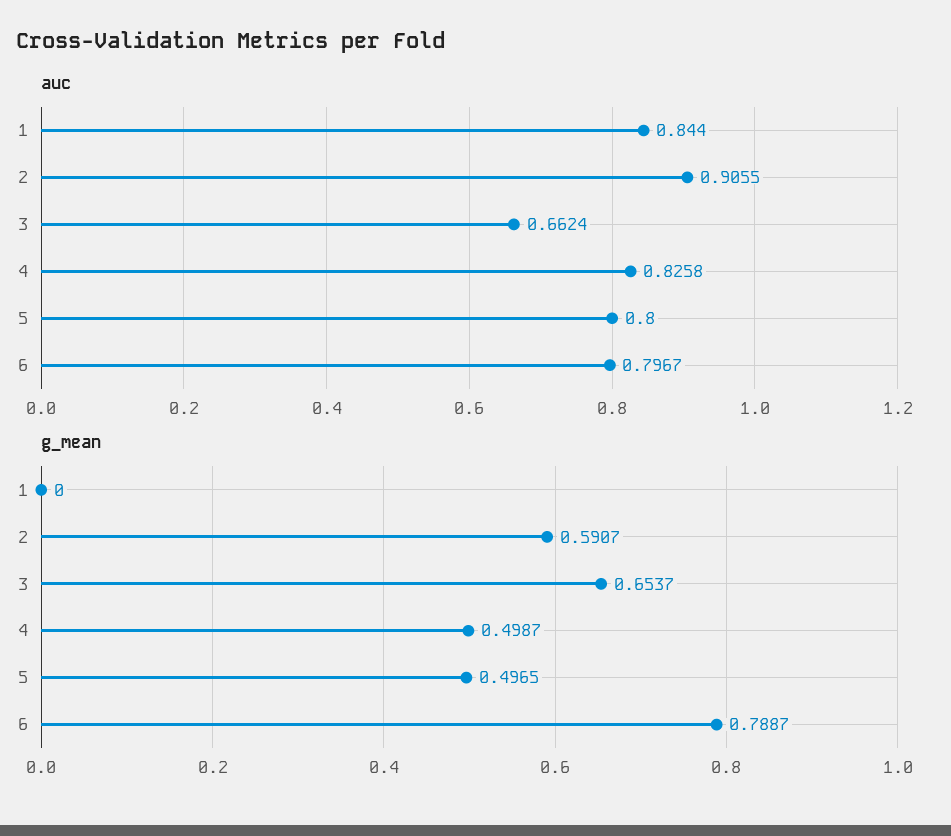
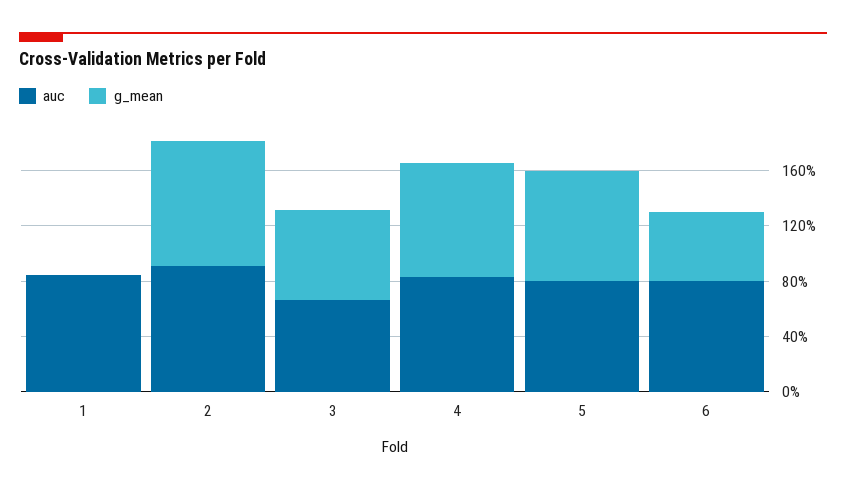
g_mean, 2: 0.5907 -> 0.9
g_mean, 4: 0.4987 -> 0.8
g_mean, 5: 0.4965 -> 0.8
g_mean, 6: 0.7887 -> 0.5

